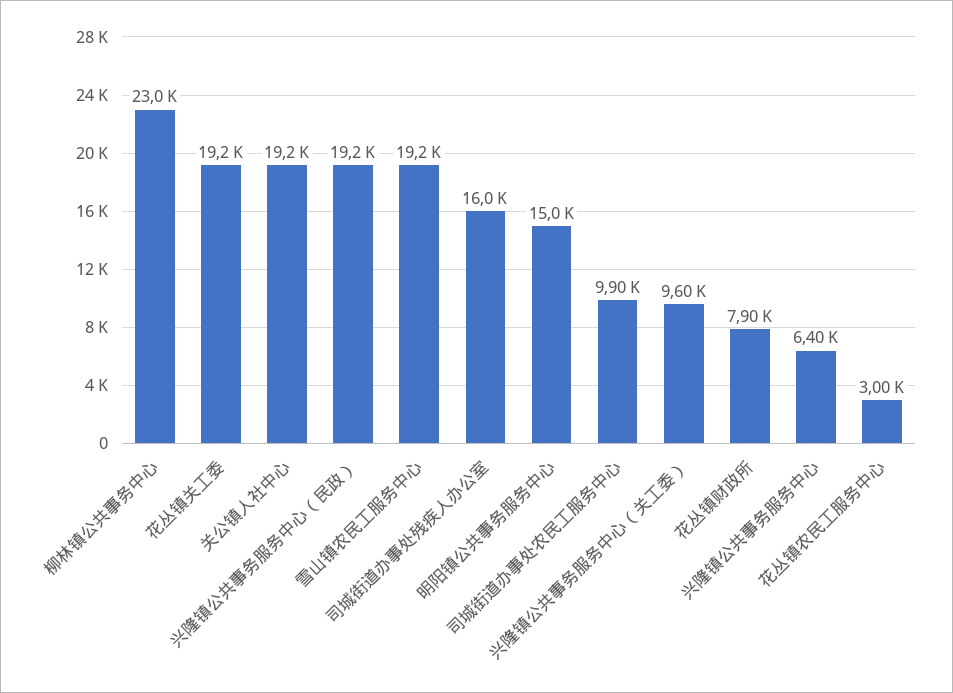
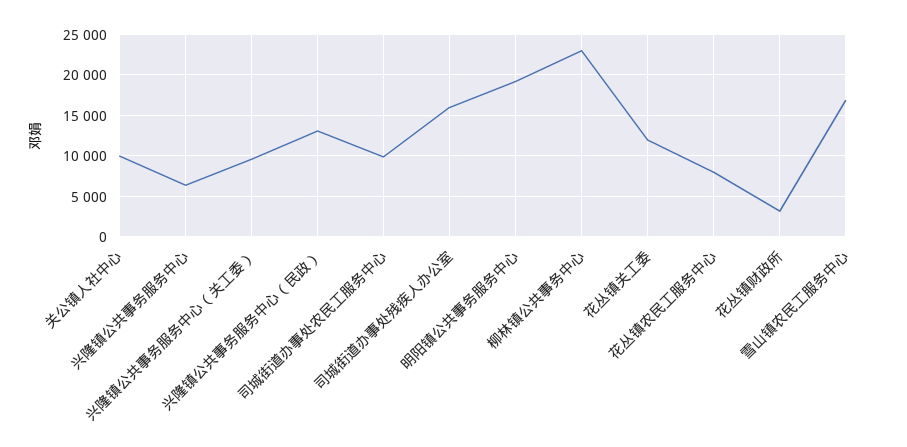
花丛镇关工委: 19200 -> 12000
关公镇人社中心: 19200 -> 10000
兴隆镇公共事务服务中心（民政）: 19200 -> 13000
雪山镇农民工服务中心: 19200 -> 17000
明阳镇公共事务服务中心: 15000 -> 19000
花丛镇财政所: 7900 -> 3000
花丛镇农民工服务中心: 3000 -> 8000

